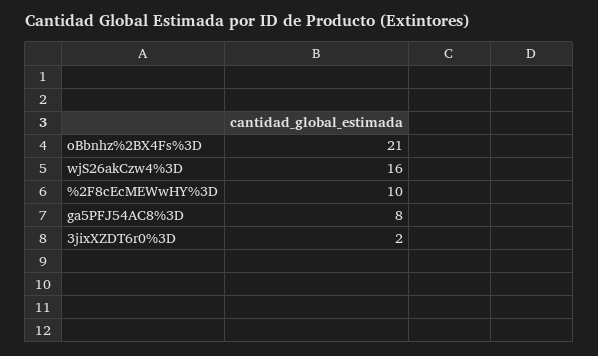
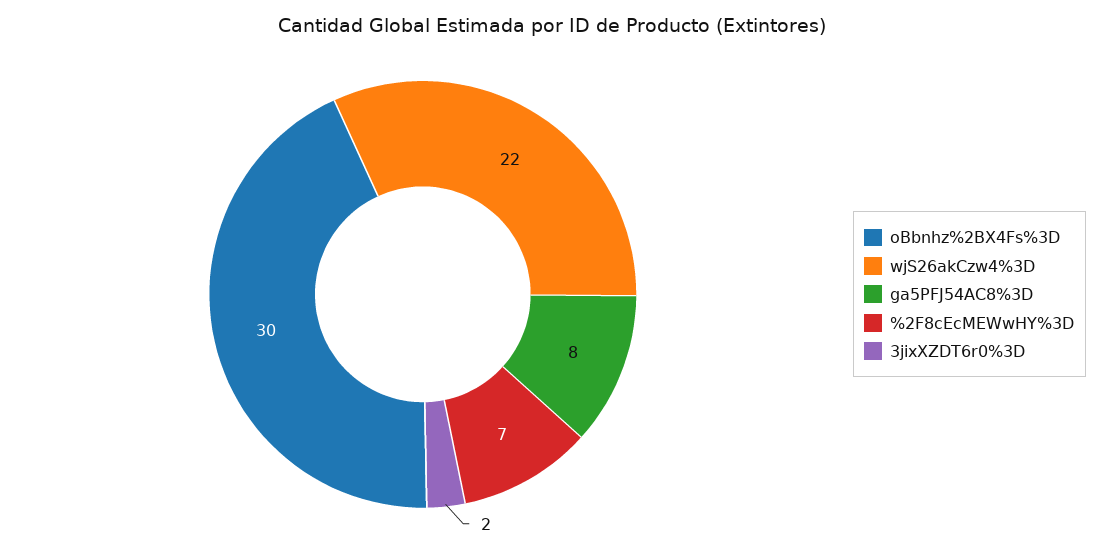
oBbnhz%2BX4Fs%3D: 21 -> 30
wjS26akCzw4%3D: 16 -> 22
%2F8cEcMEWwHY%3D: 10 -> 7

